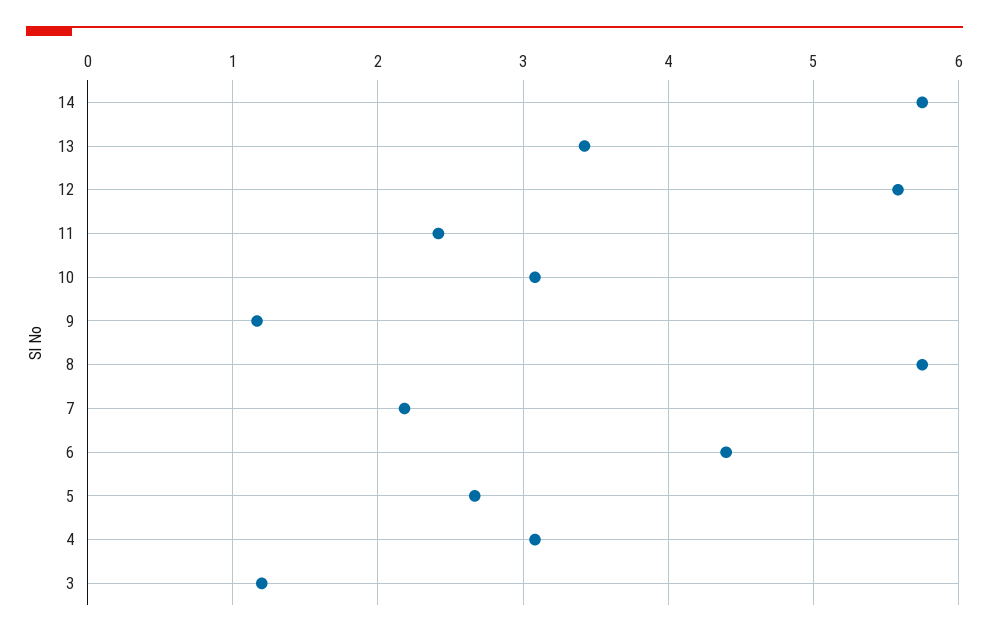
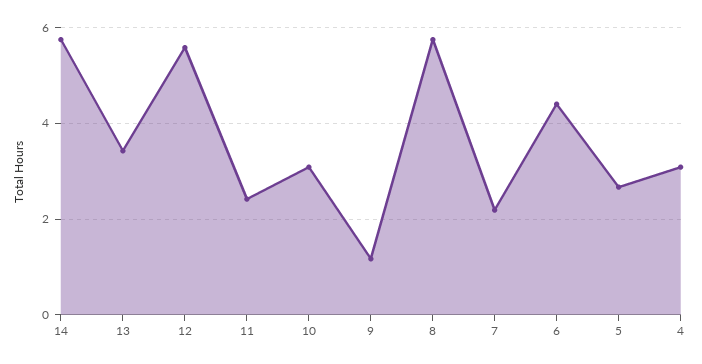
3: 1.2 -> none

